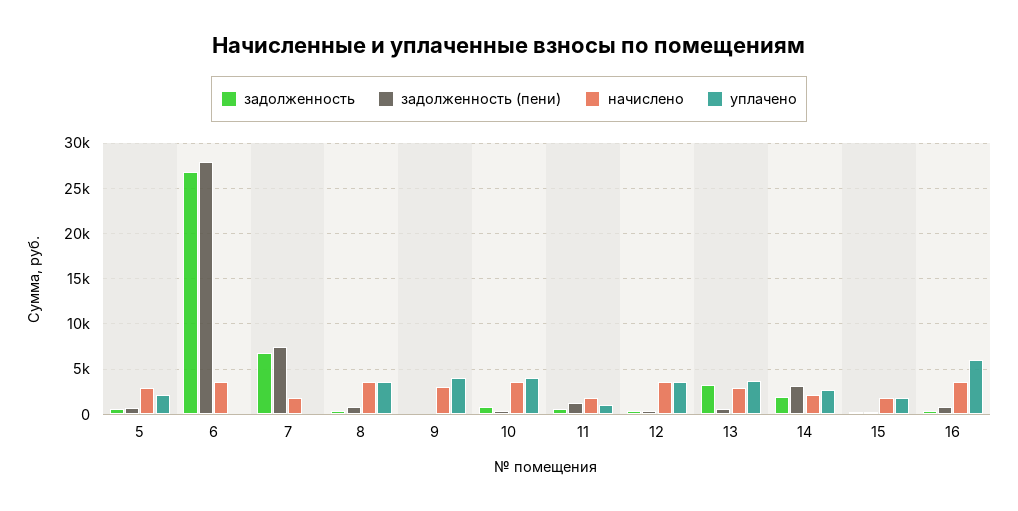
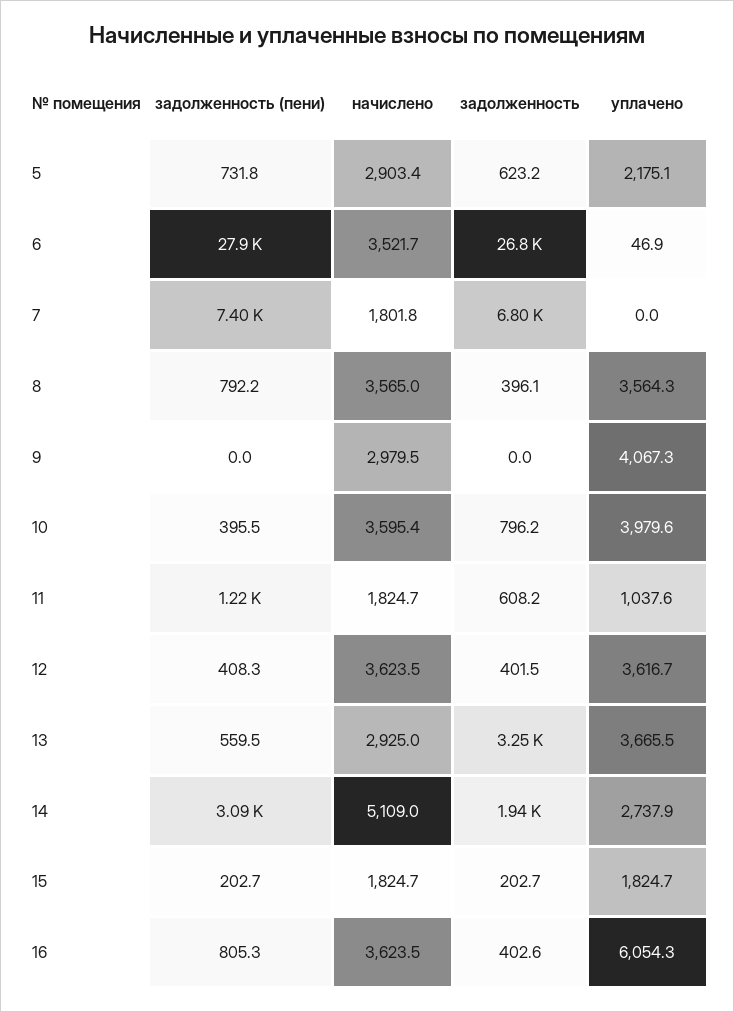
начислено, 14: 2000 -> 5109

